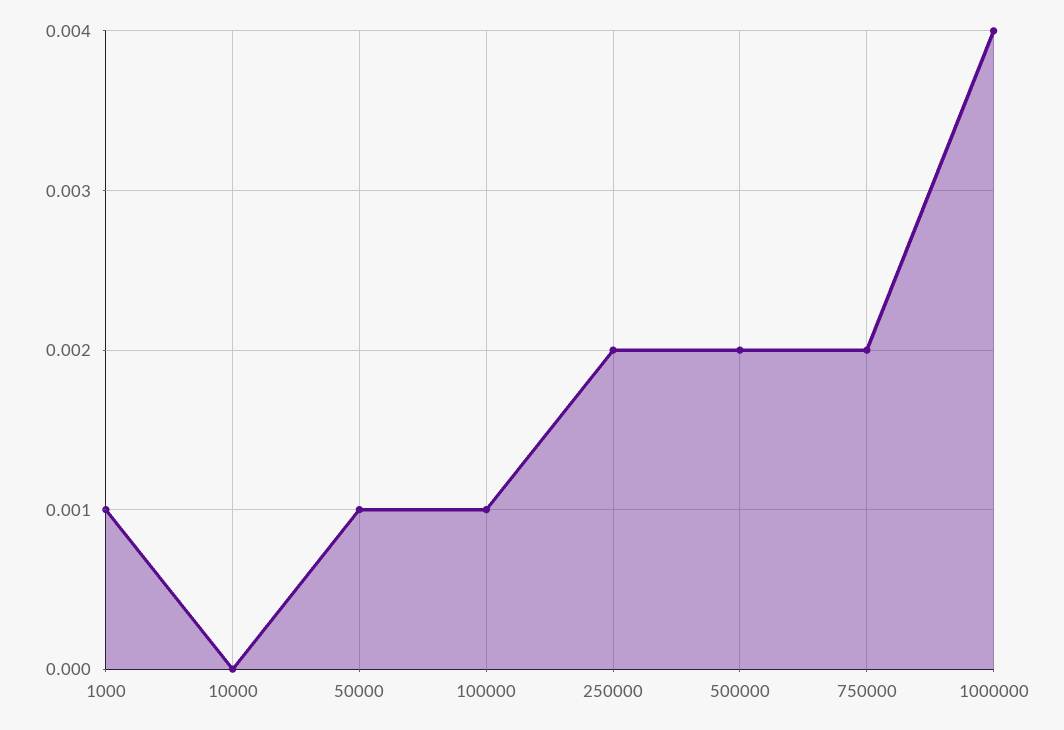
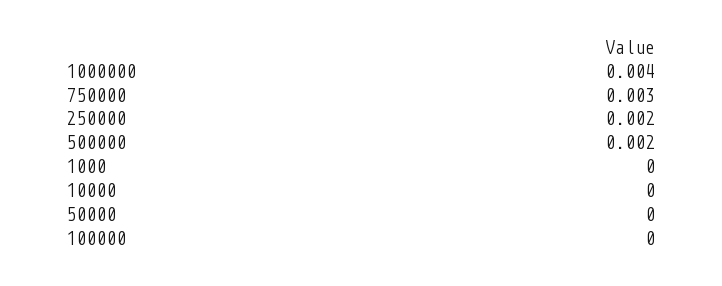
1000: 0.001 -> 0
50000: 0.001 -> 0
100000: 0.001 -> 0
750000: 0.002 -> 0.003

